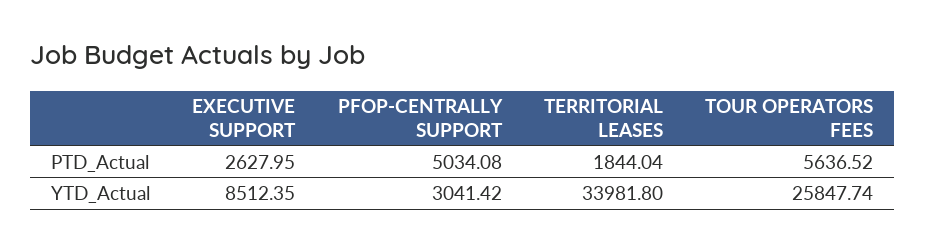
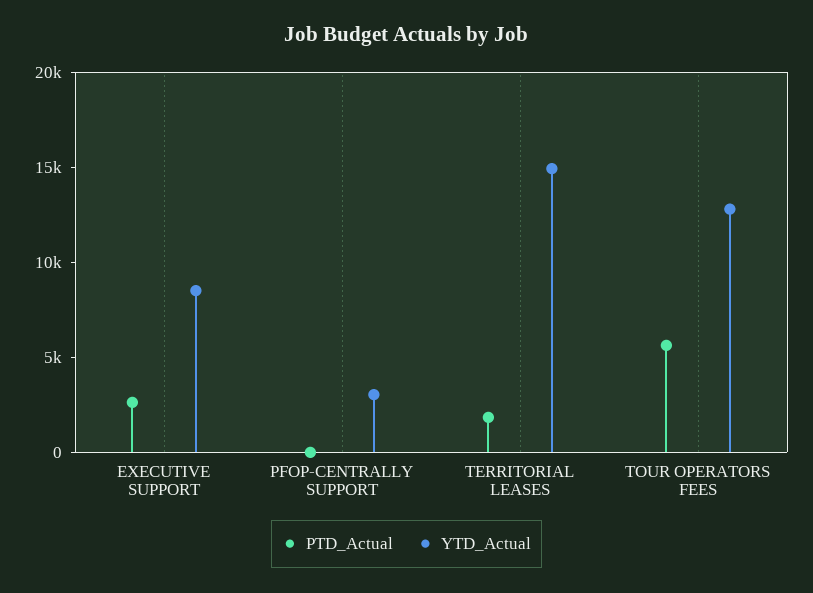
PTD_Actual, PFOP-CENTRALLY SUPPORT: 5034.08 -> 0
YTD_Actual, TERRITORIAL LEASES: 33981.8 -> 15000
YTD_Actual, TOUR OPERATORS FEES: 25847.74 -> 13000

